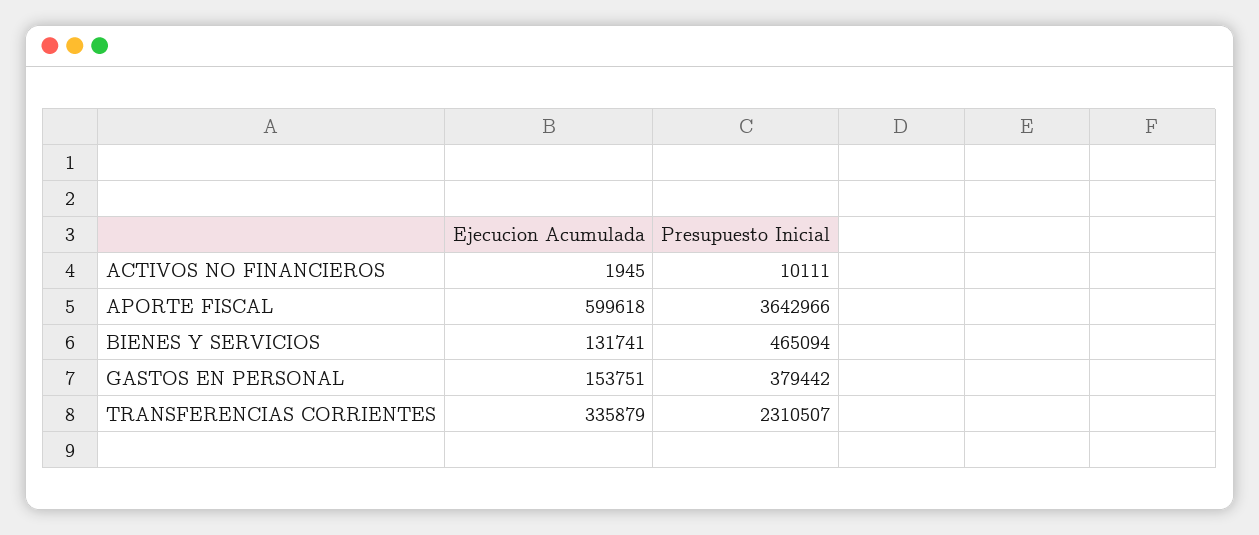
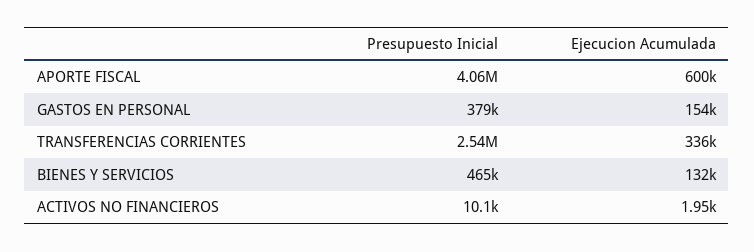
Presupuesto Inicial, APORTE FISCAL: 3642966 -> 4060000
Presupuesto Inicial, TRANSFERENCIAS CORRIENTES: 2310507 -> 2540000

